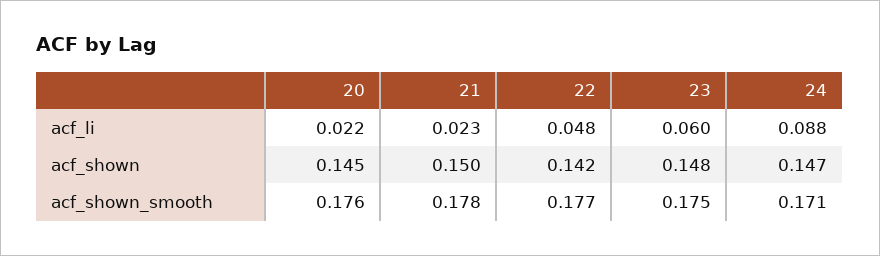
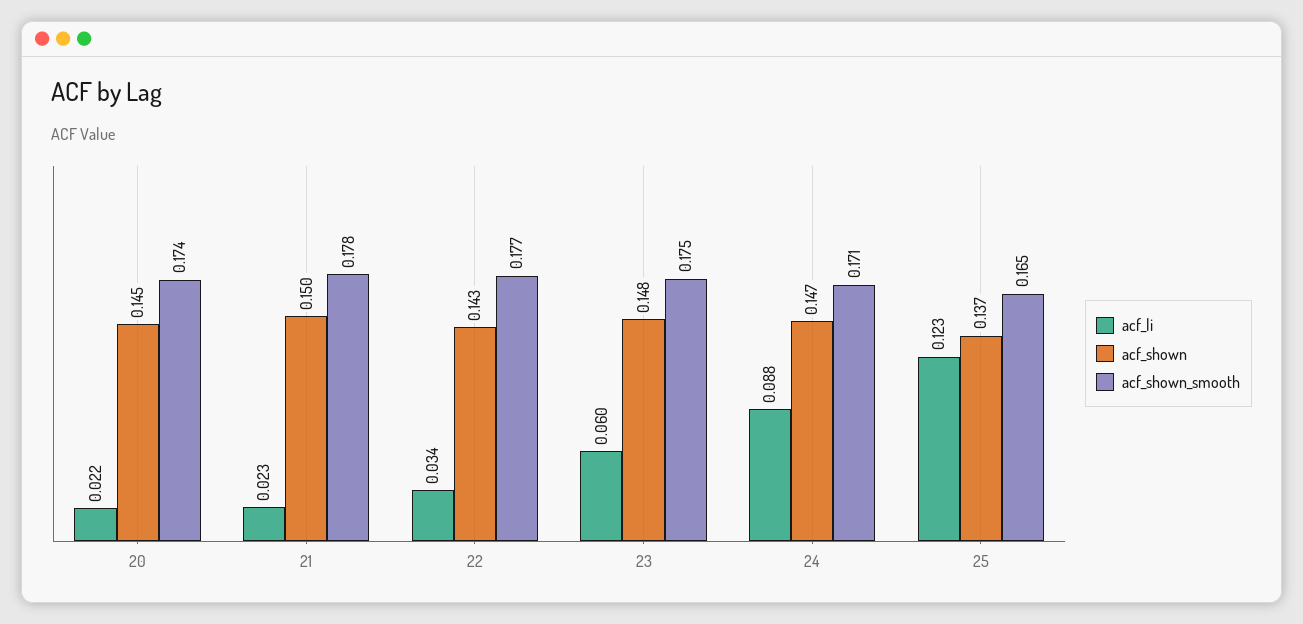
acf_li, 22: 0.048 -> 0.034
acf_shown, 22: 0.142 -> 0.143
acf_shown_smooth, 20: 0.176 -> 0.174
acf_li, 25: none -> 0.123
acf_shown, 25: none -> 0.137
acf_shown_smooth, 25: none -> 0.165

